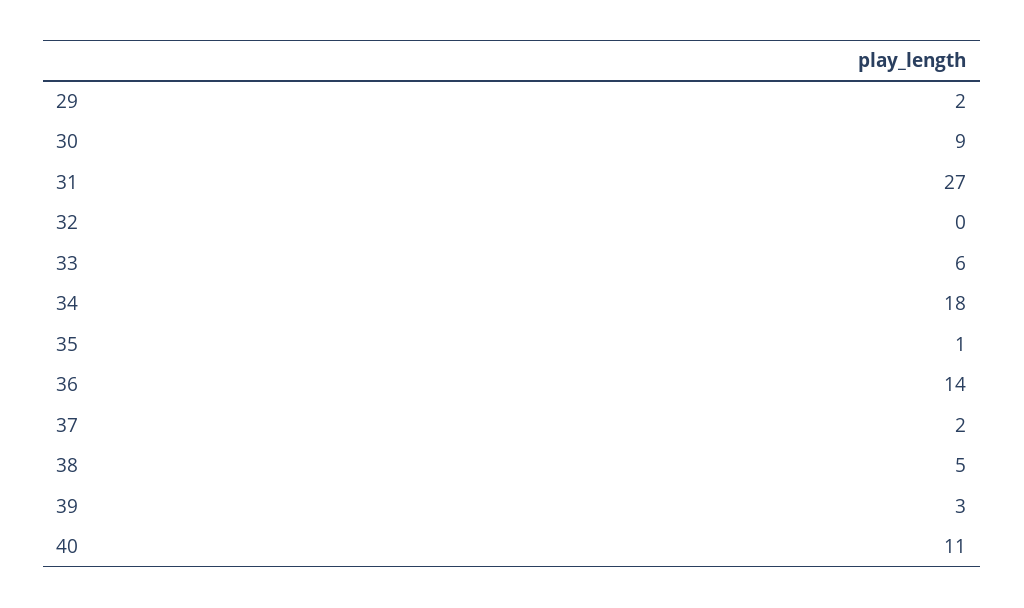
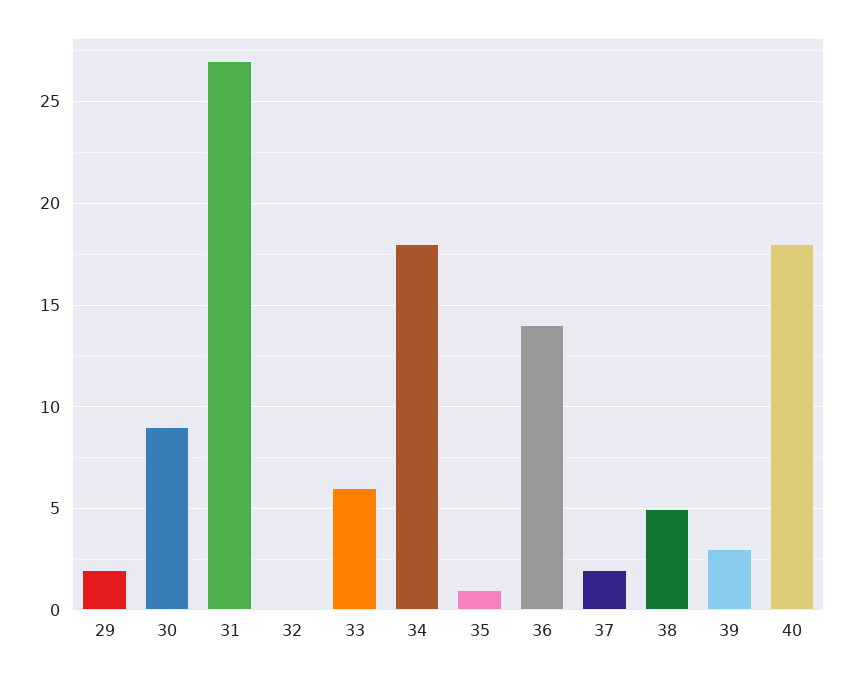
40: 11 -> 18

